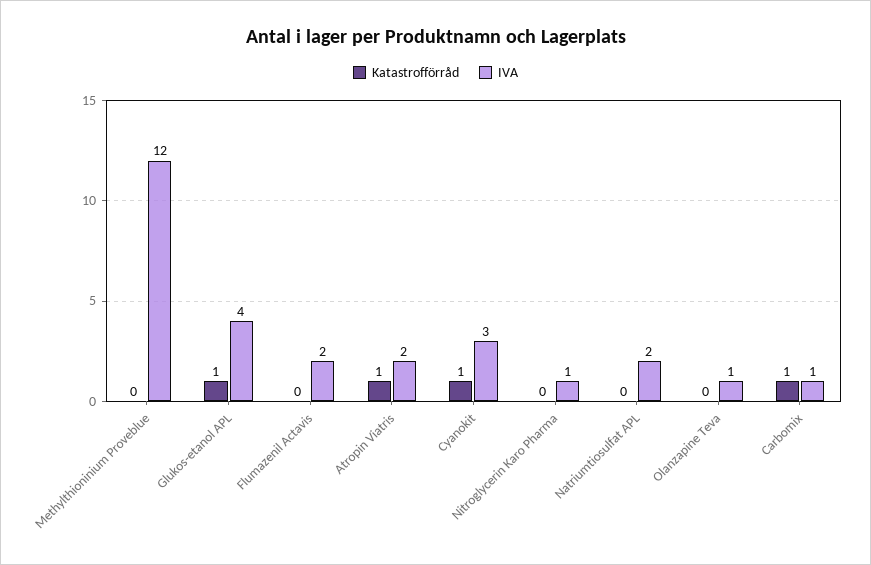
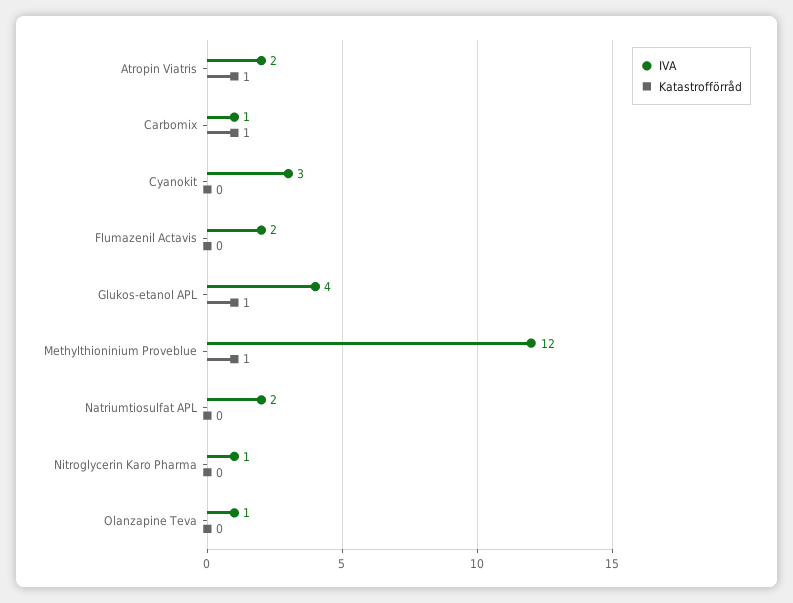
Katastrofförråd, Methylthioninium Proveblue: 0 -> 1
Katastrofförråd, Cyanokit: 1 -> 0

